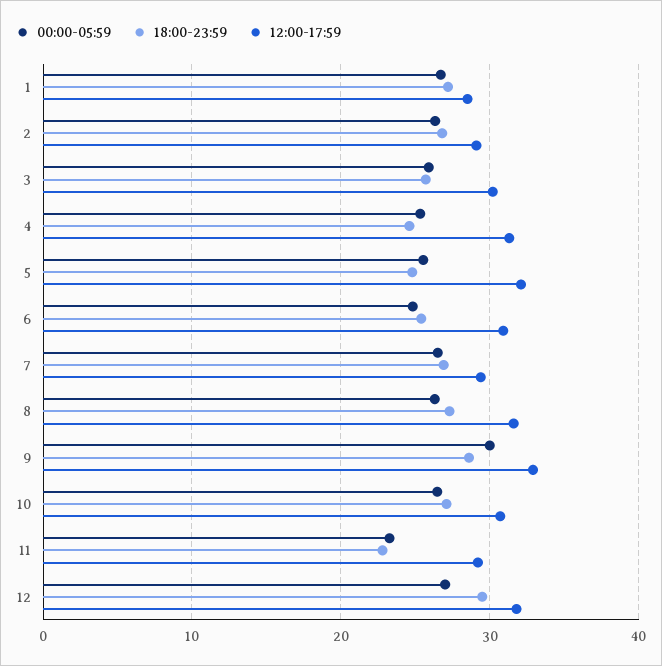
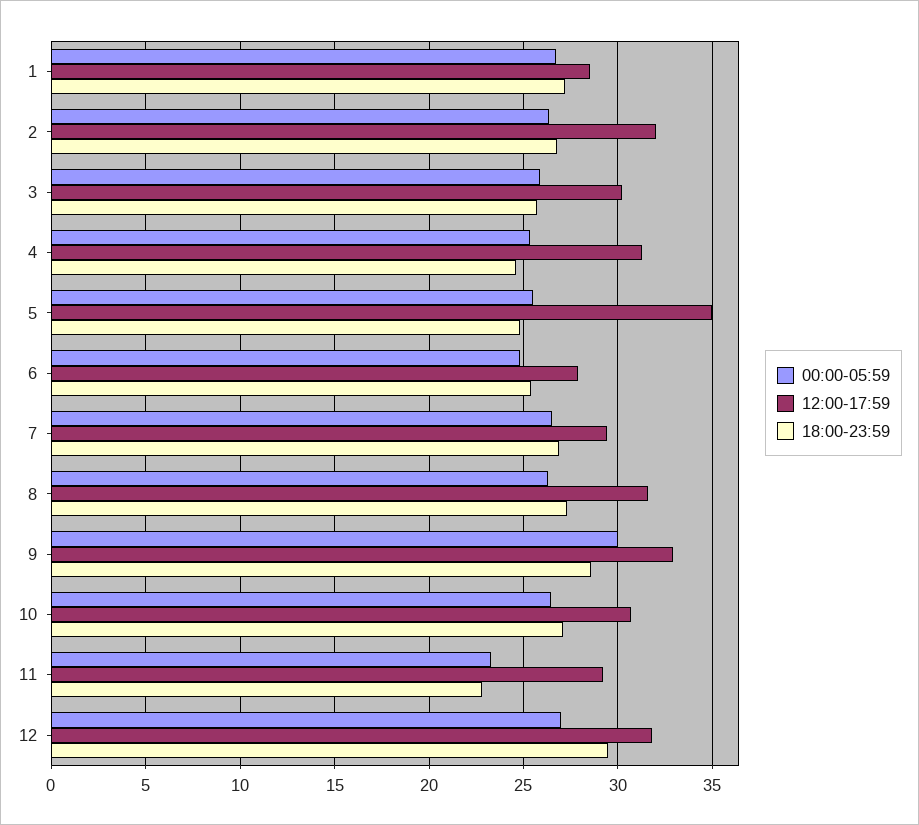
12:00-17:59, 2: 29 -> 32
12:00-17:59, 5: 32 -> 35
12:00-17:59, 6: 31 -> 28

